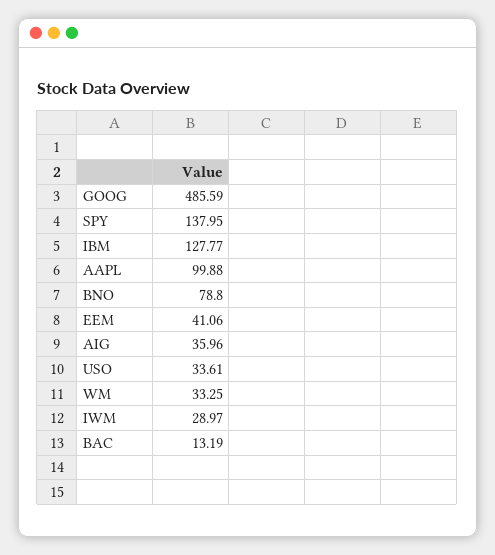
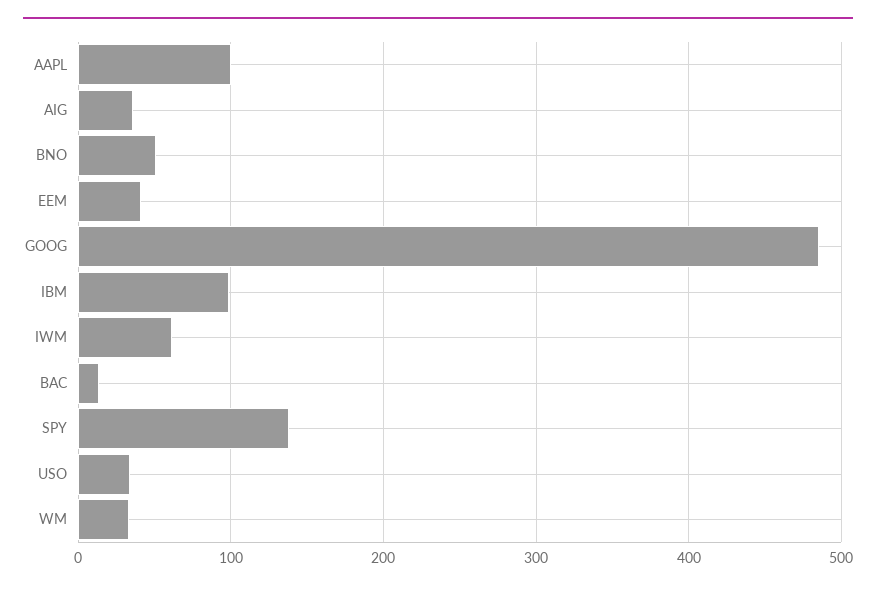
IBM: 127.77 -> 100
BNO: 78.8 -> 50
IWM: 28.97 -> 60

